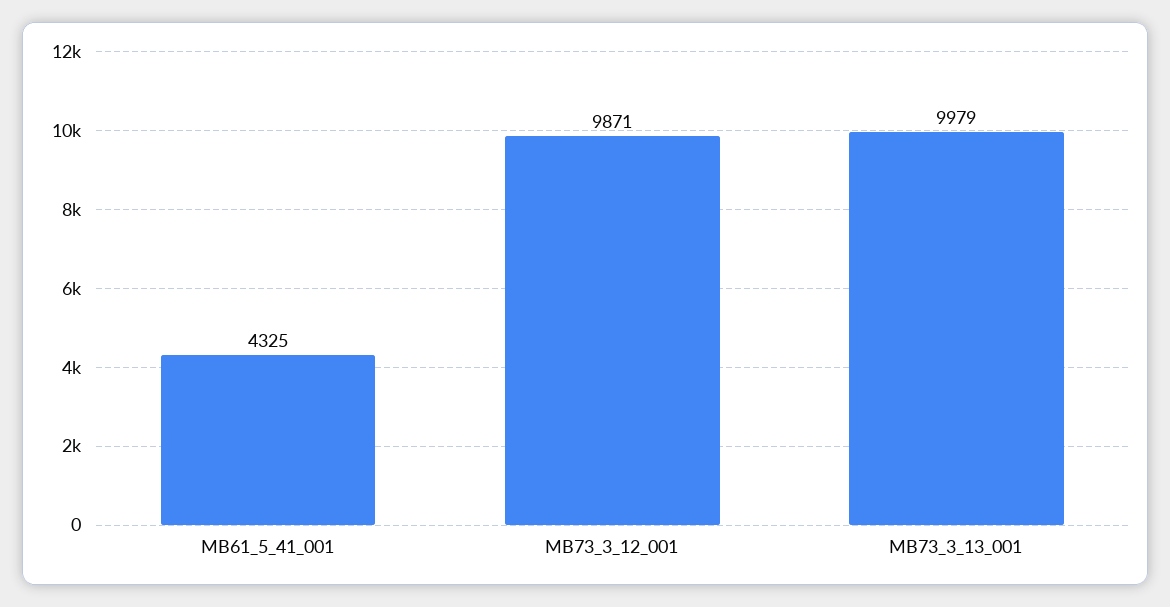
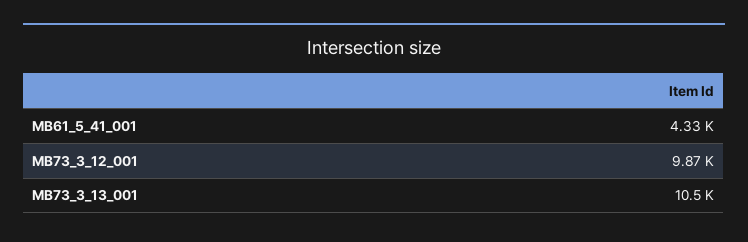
MB73_3_13_001: 9979 -> 10500

